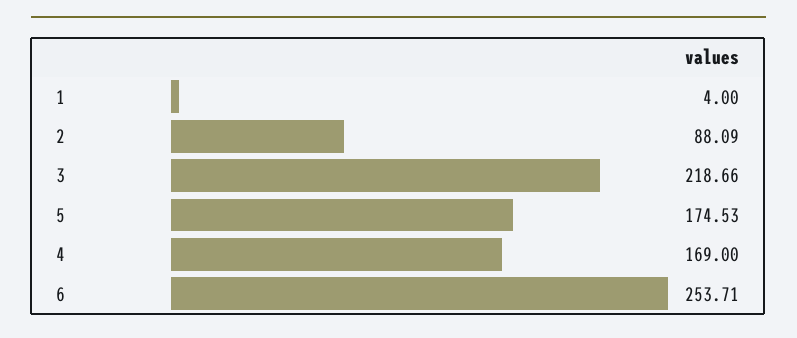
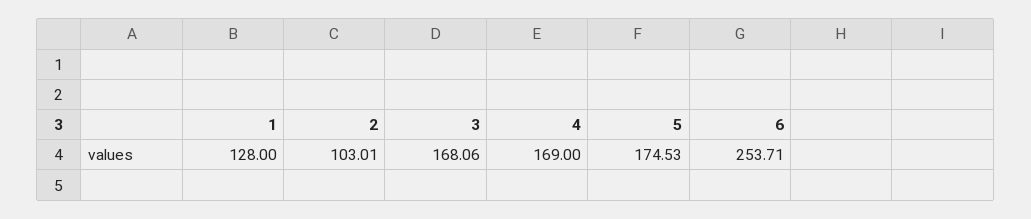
1: 4 -> 128
2: 88.09 -> 103.01
3: 218.66 -> 168.06

